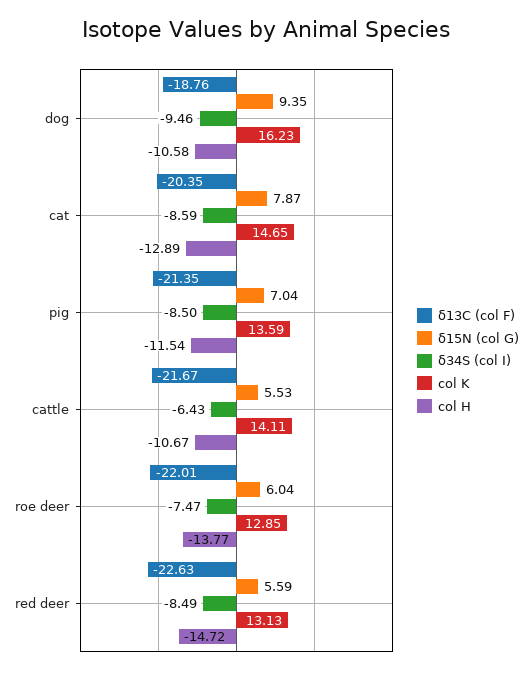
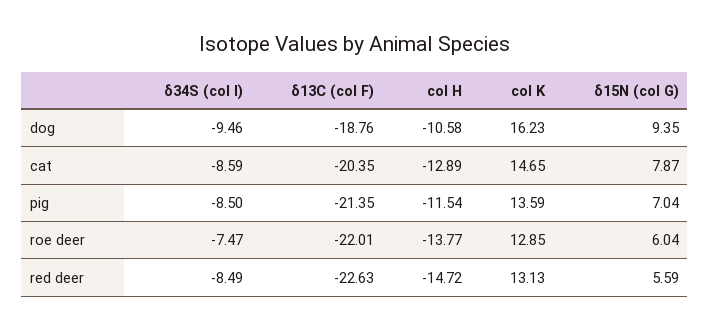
δ13C (col F), cattle: -21.67 -> none
δ15N (col G), cattle: 5.53 -> none
δ34S (col I), cattle: -6.43 -> none
col K, cattle: 14.11 -> none
col H, cattle: -10.67 -> none

